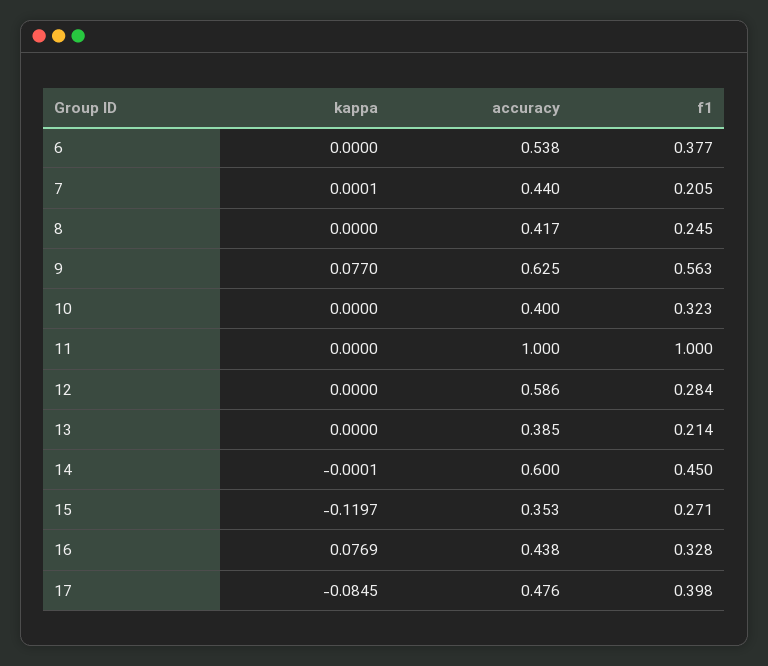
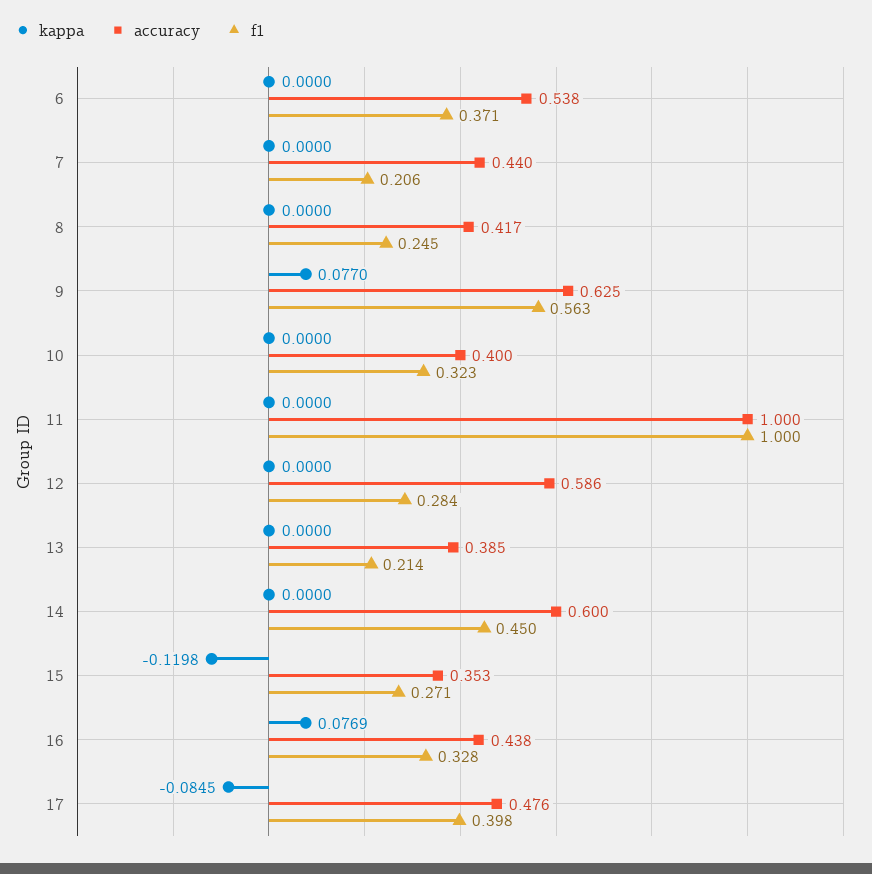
f1, 6: 0.377 -> 0.371
kappa, 7: 0.0001 -> 0
f1, 7: 0.205 -> 0.206
kappa, 14: -0.0001 -> 0
kappa, 15: -0.1197 -> -0.1198

